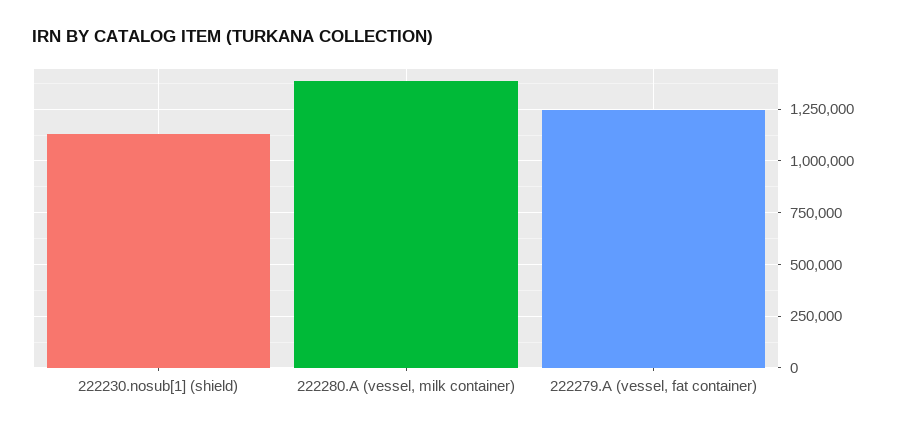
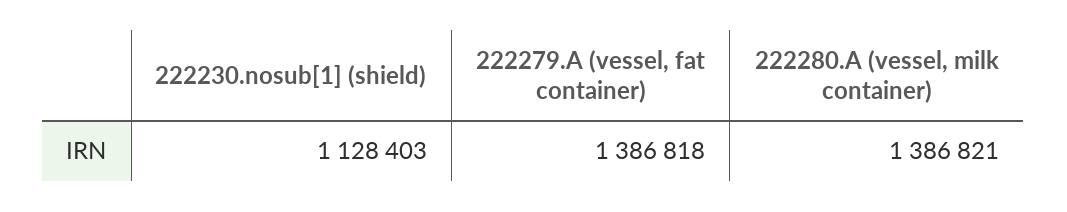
222279.A (vessel, fat container): 1250000 -> 1386818

